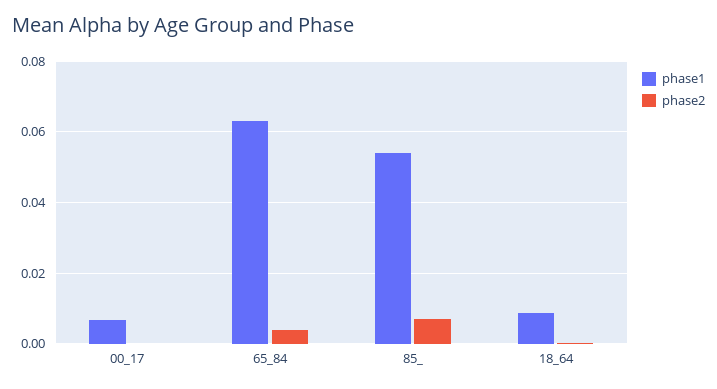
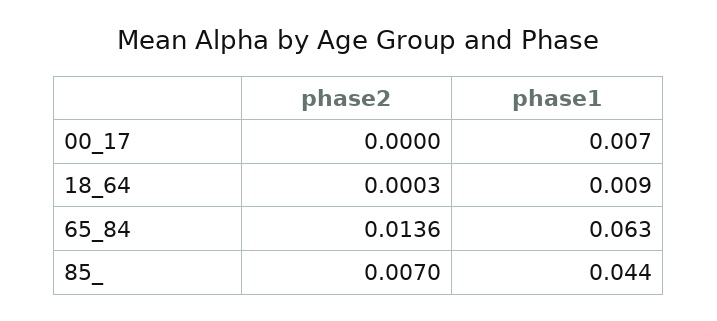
phase2, 65_84: 0.004 -> 0.0136
phase1, 85_: 0.054 -> 0.044

